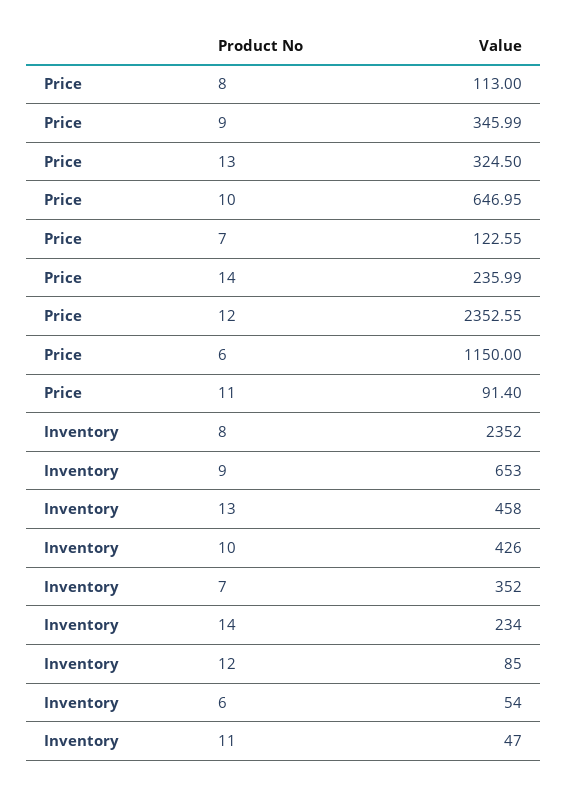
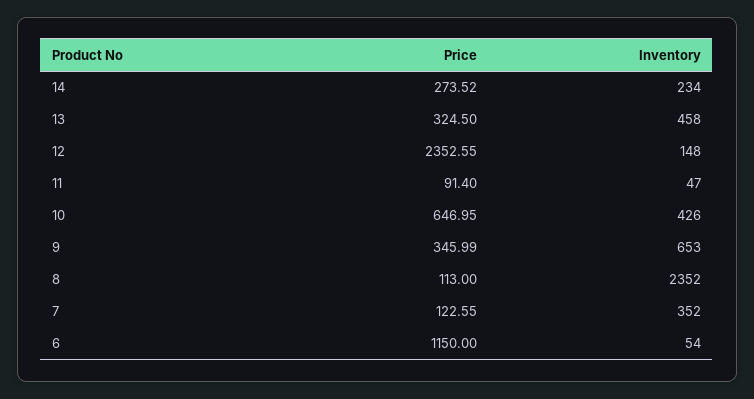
Price, 14: 235.99 -> 273.52
Inventory, 12: 85 -> 148

